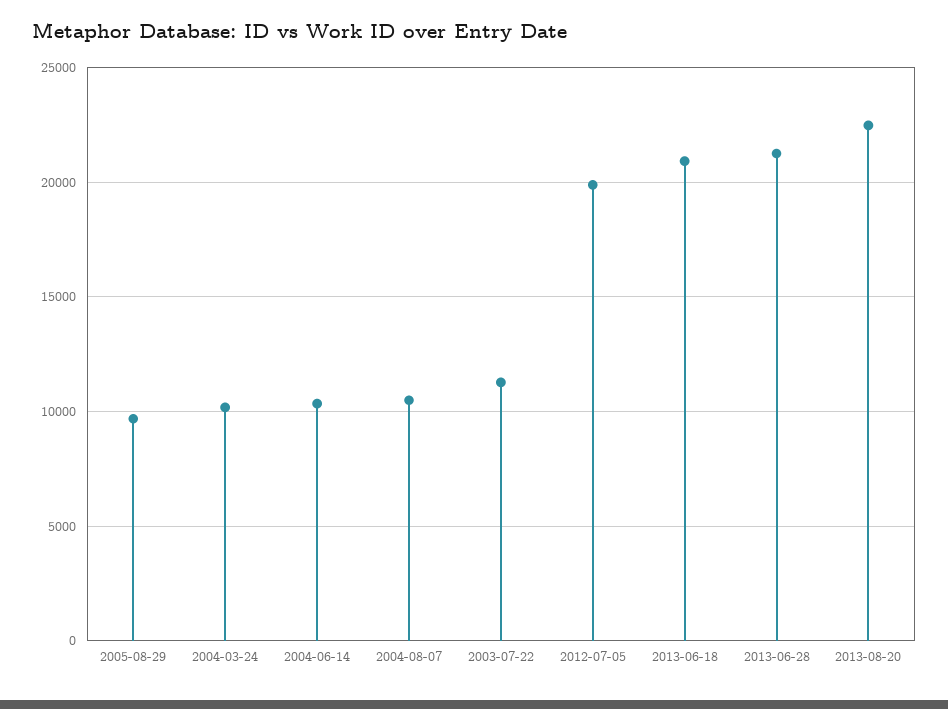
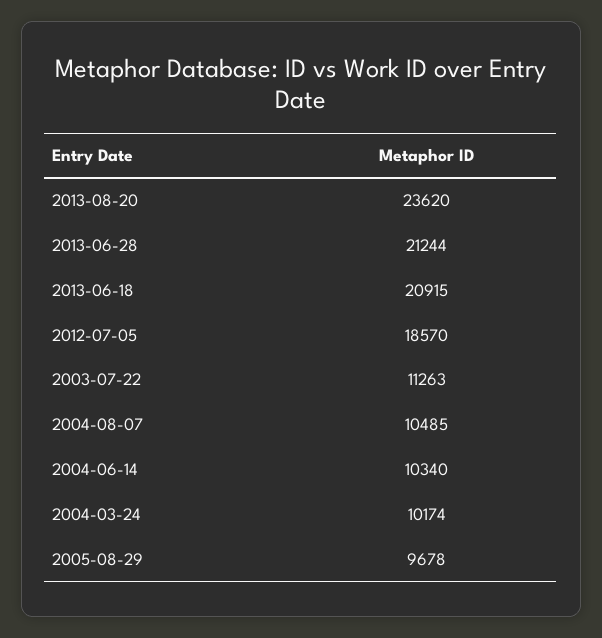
2012-07-05: 20000 -> 18570
2013-08-20: 22500 -> 23620

